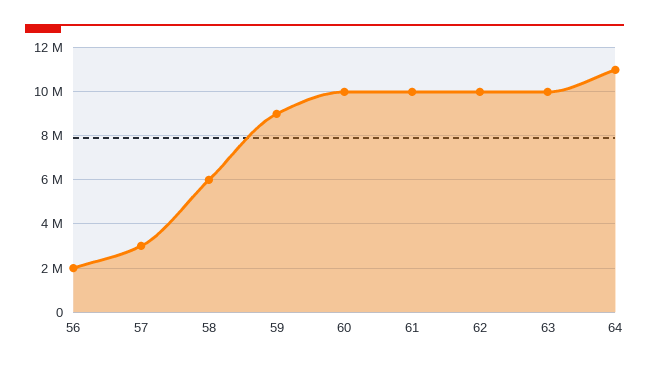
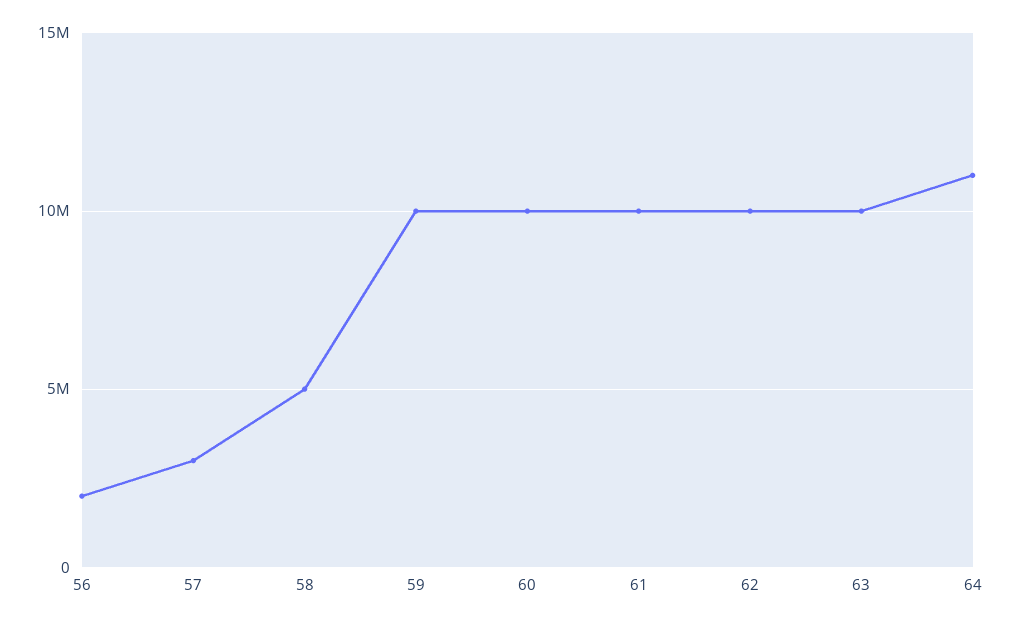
58: 6000000 -> 5000000
59: 9000000 -> 10000000

